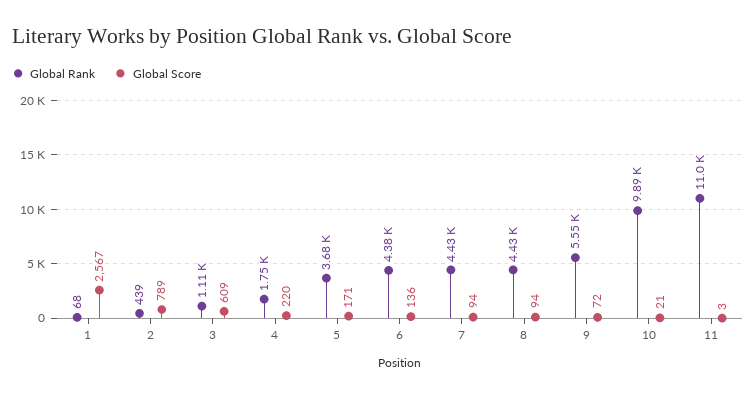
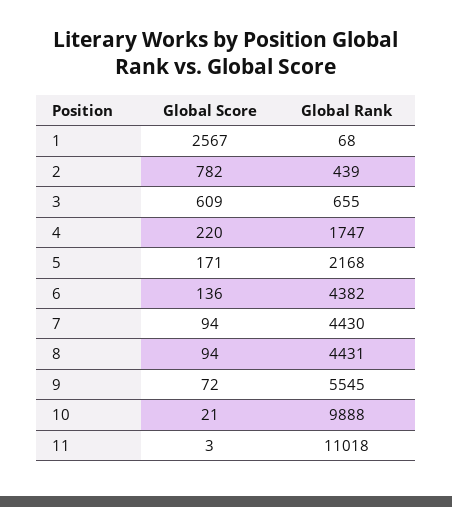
Global Score, 2: 789 -> 782
Global Rank, 3: 1110 -> 655
Global Rank, 5: 3680 -> 2168

